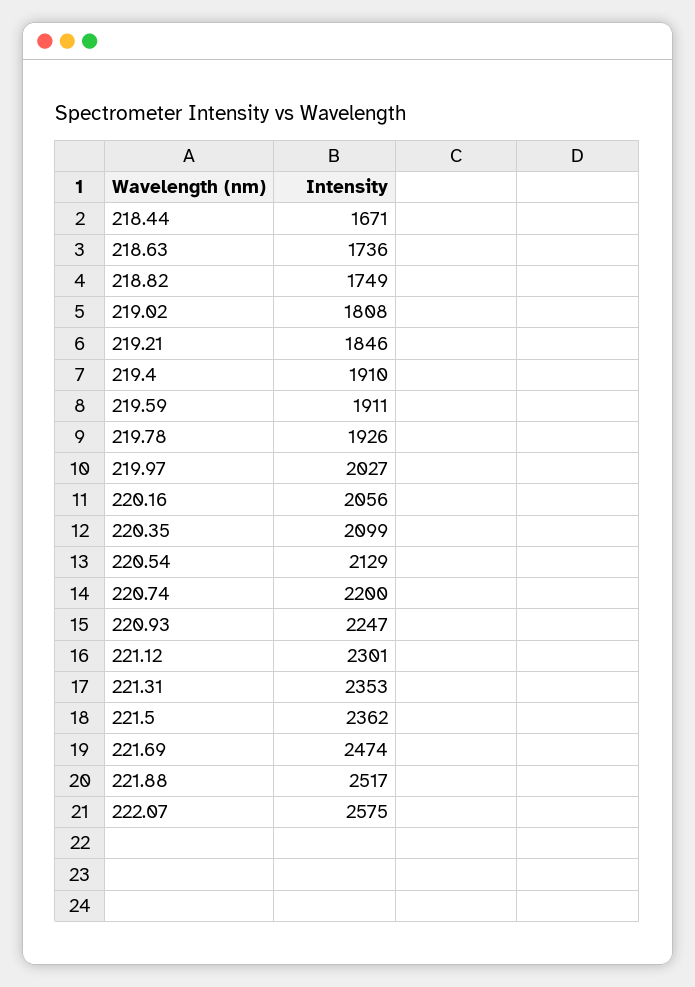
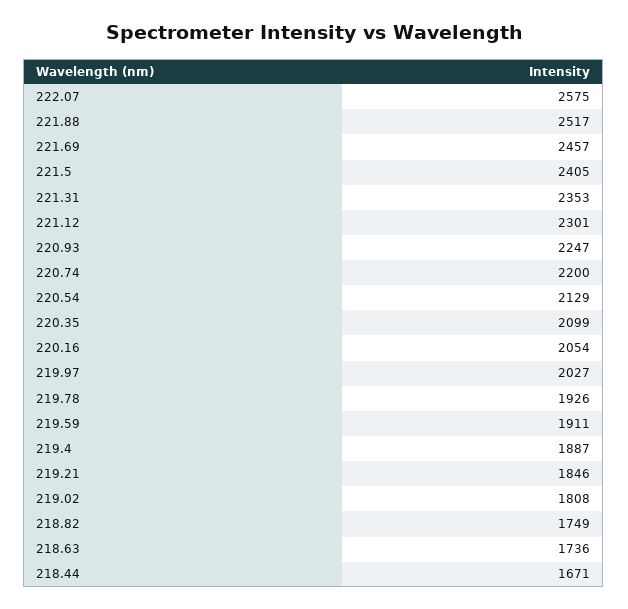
219.4: 1910 -> 1887
220.16: 2056 -> 2054
221.5: 2362 -> 2405
221.69: 2474 -> 2457

